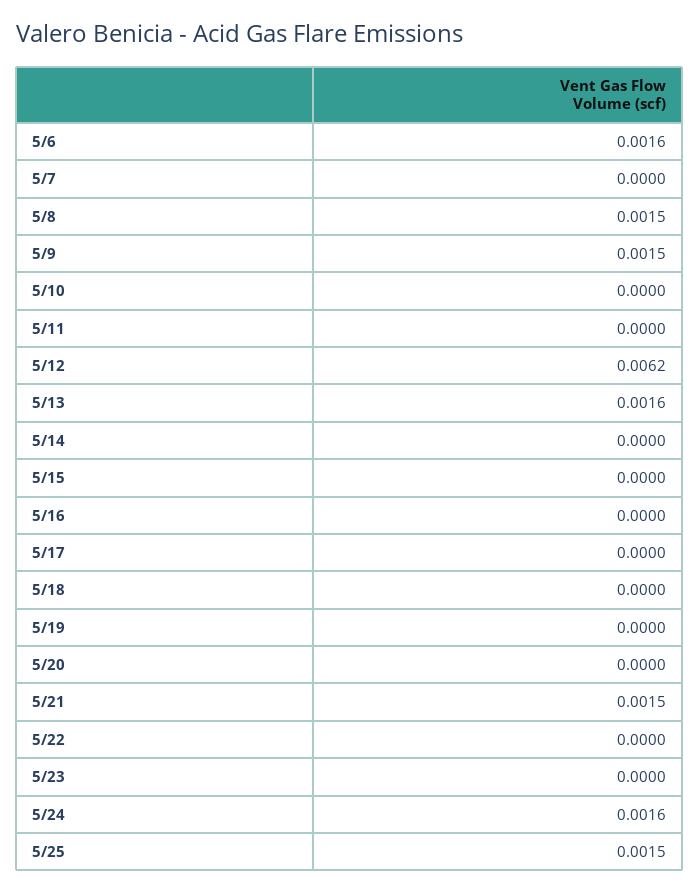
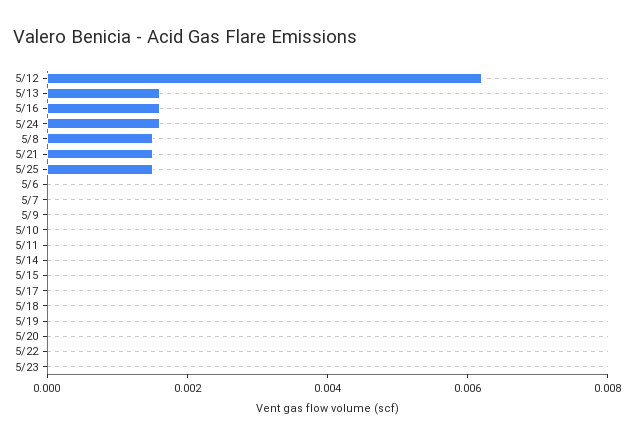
5/6: 0.0016 -> 0
5/9: 0.0015 -> 0
5/16: 0 -> 0.0015

